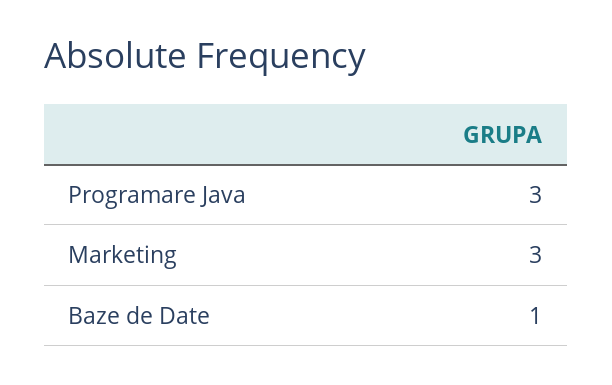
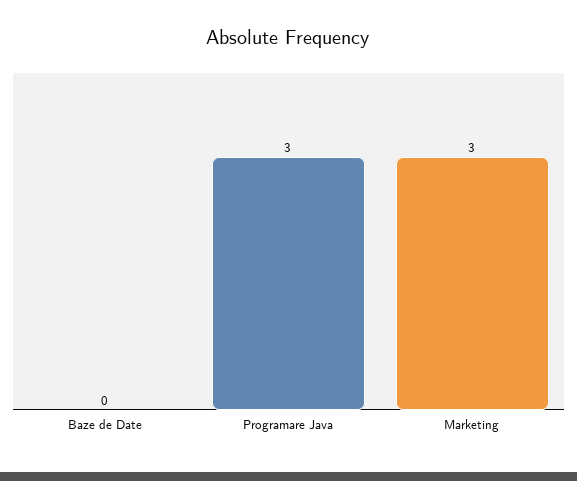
Baze de Date: 1 -> 0

